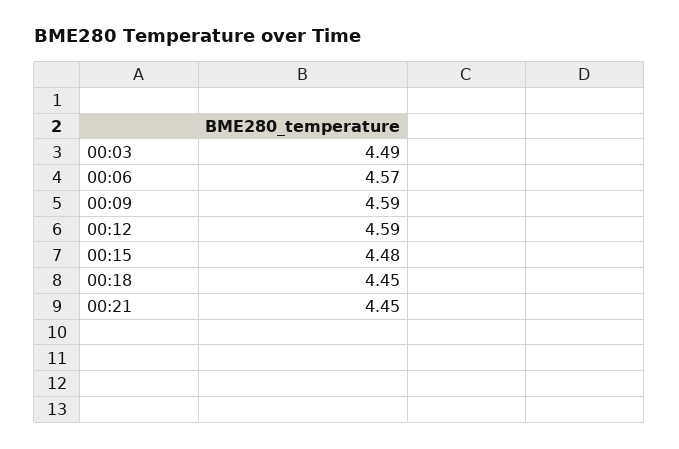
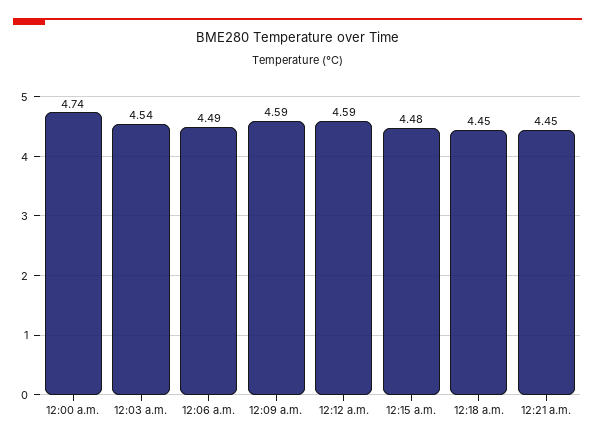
00:03: 4.49 -> 4.54
00:06: 4.57 -> 4.49
12:00 a.m.: none -> 4.74

